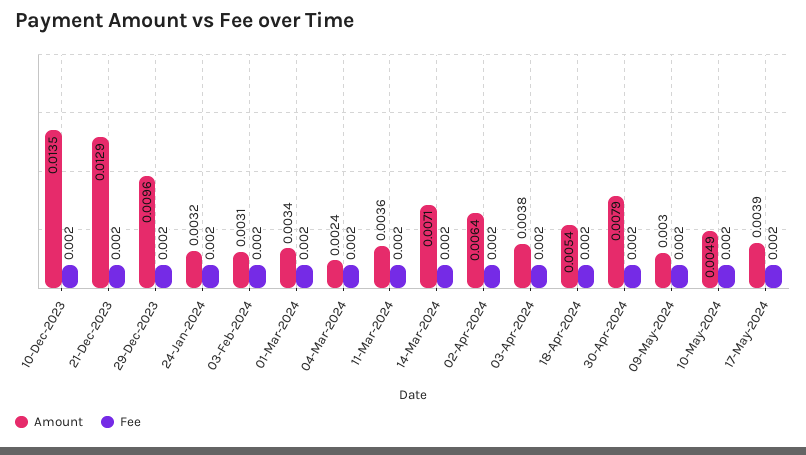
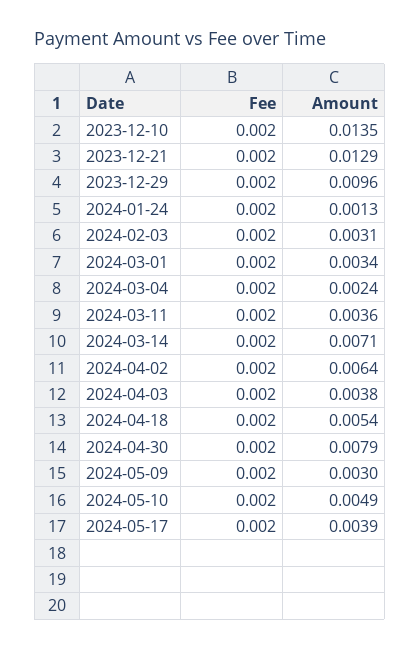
Amount, 24-Jan-2024: 0.0032 -> 0.0013

